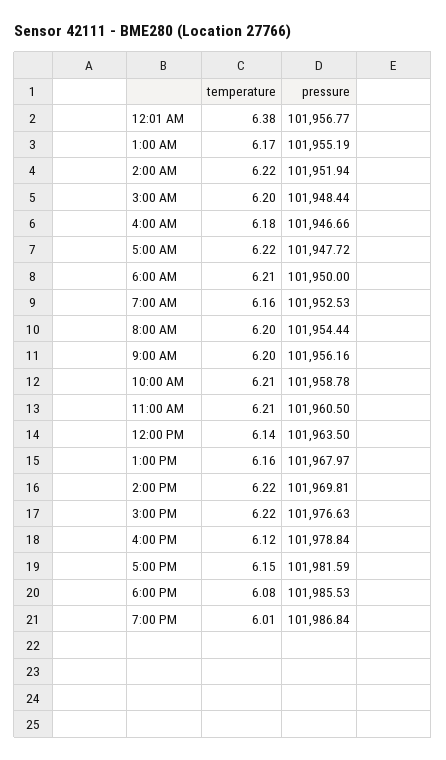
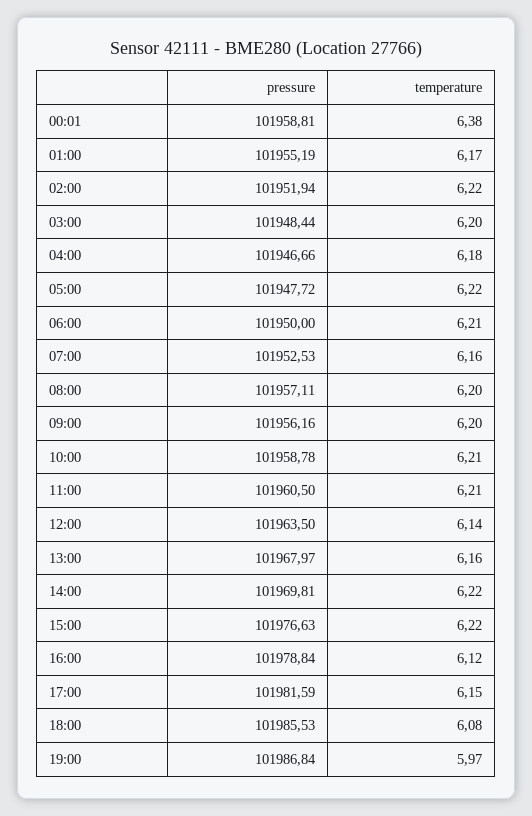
pressure, 12:01 AM: 101956.77 -> 101958.81
pressure, 8:00 AM: 101954.44 -> 101957.11
temperature, 7:00 PM: 6.01 -> 5.97

